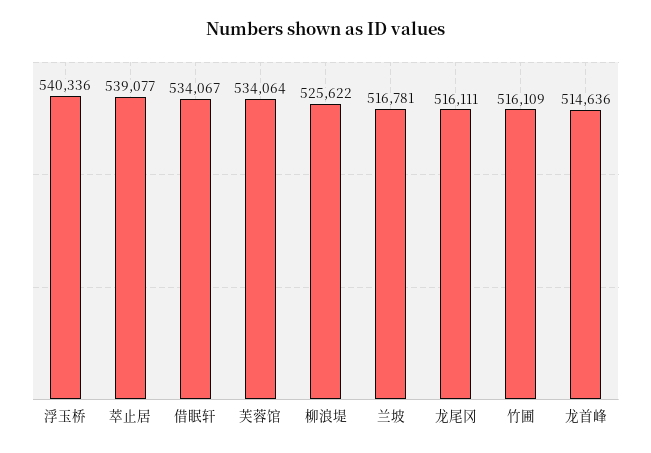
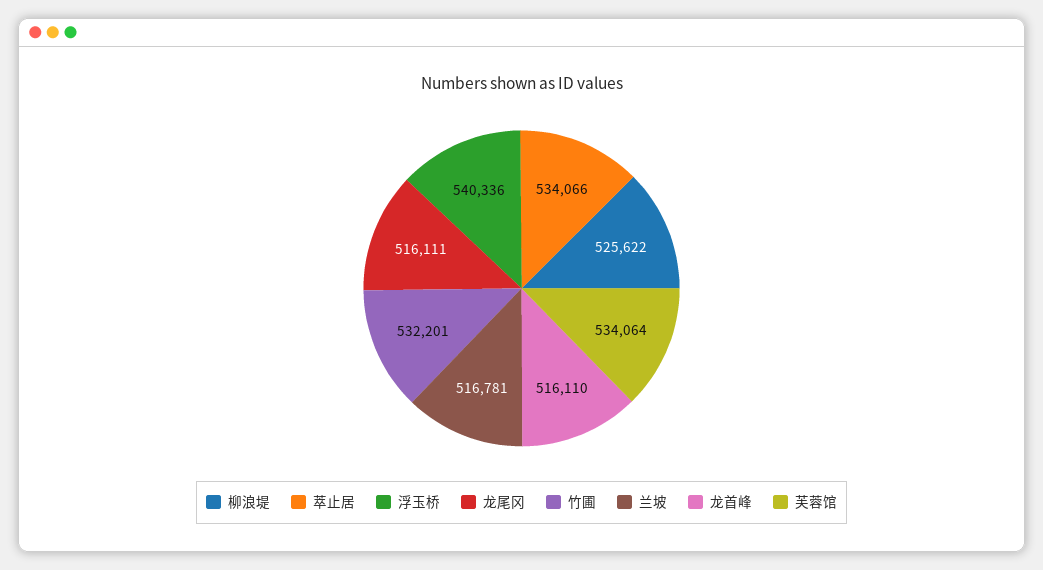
萃止居: 539077 -> 534066
借眠轩: 534067 -> none
竹圃: 516109 -> 532201
龙首峰: 514636 -> 516110

